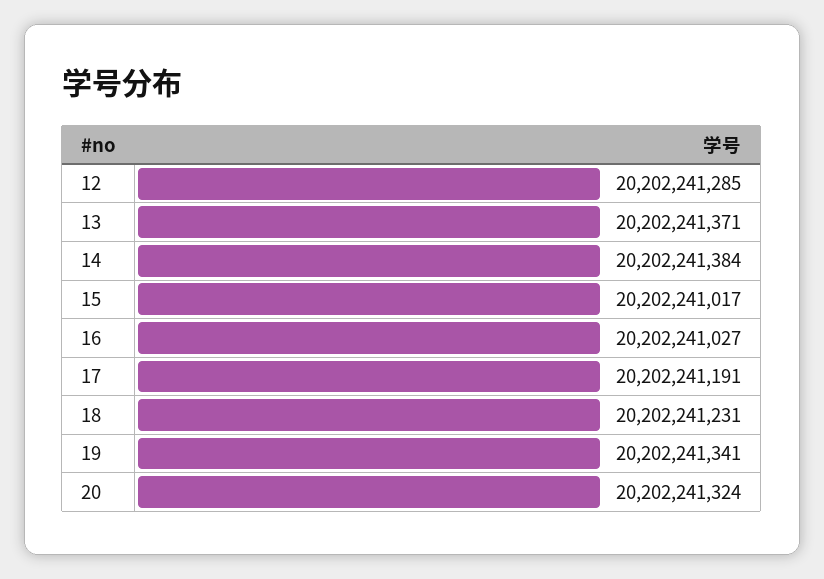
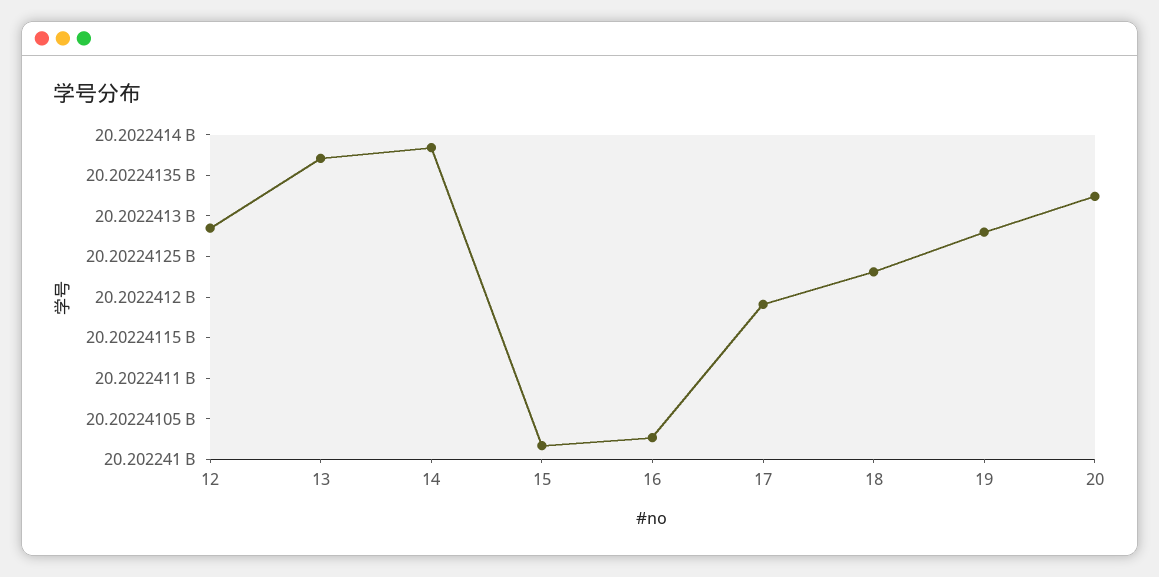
19: 20202241341 -> 20202241280

